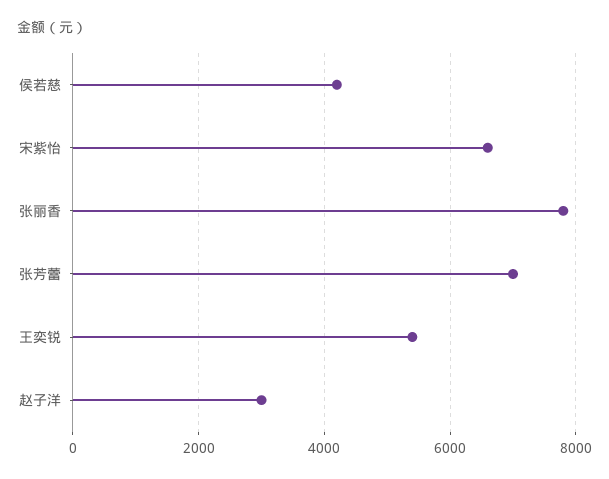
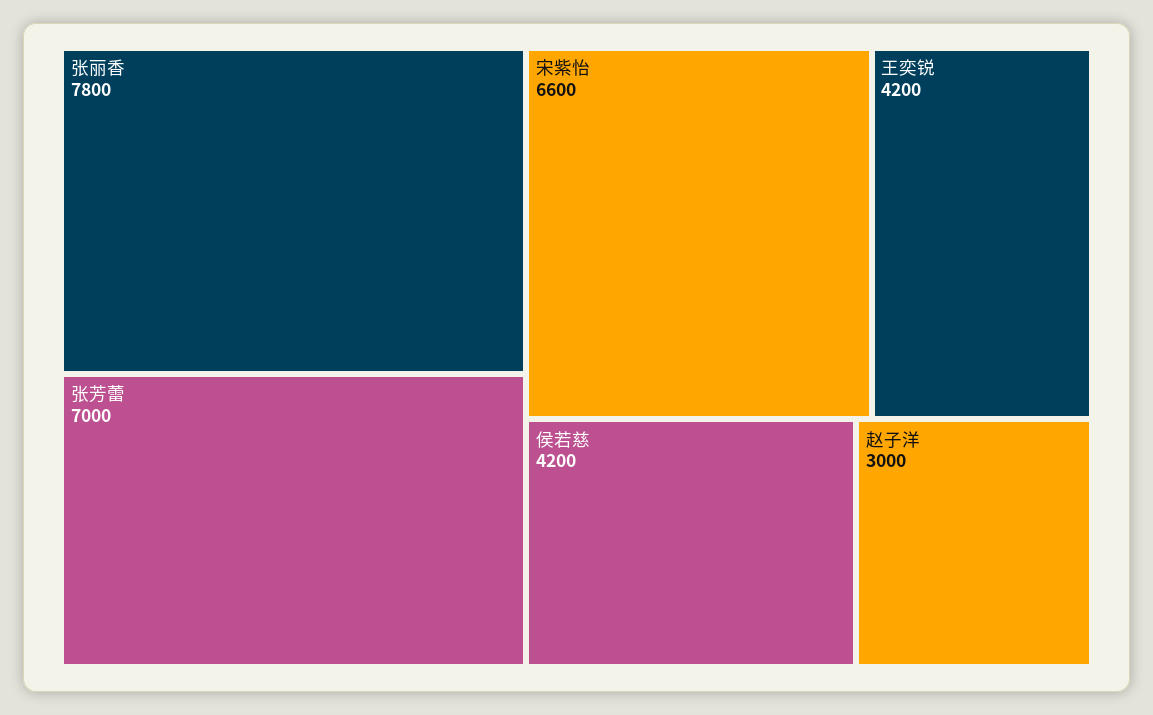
王奕锐: 5400 -> 4200

